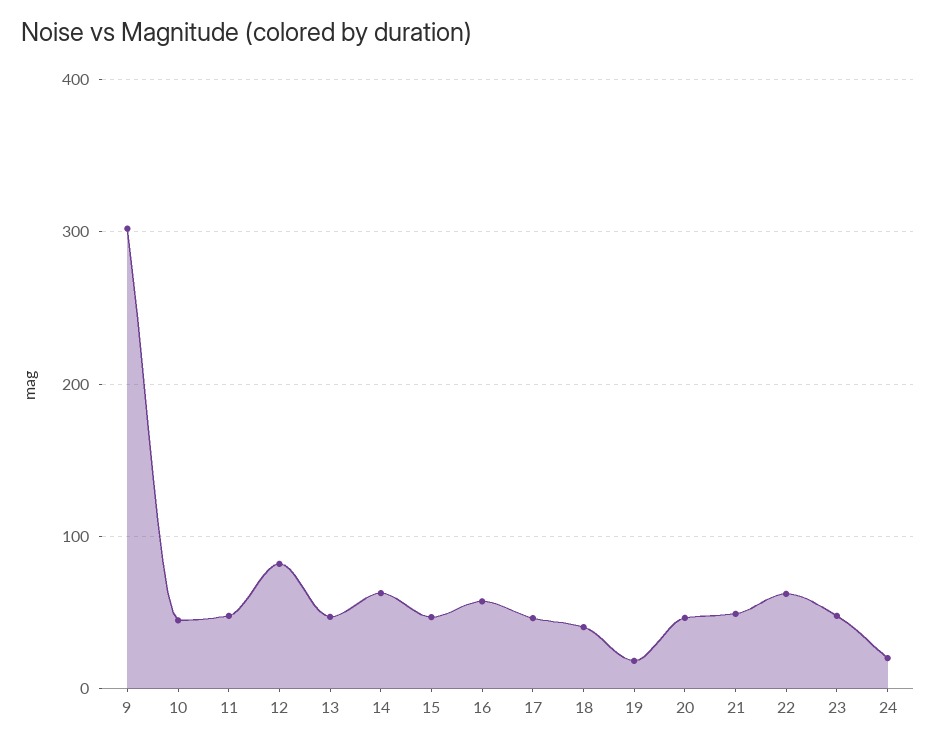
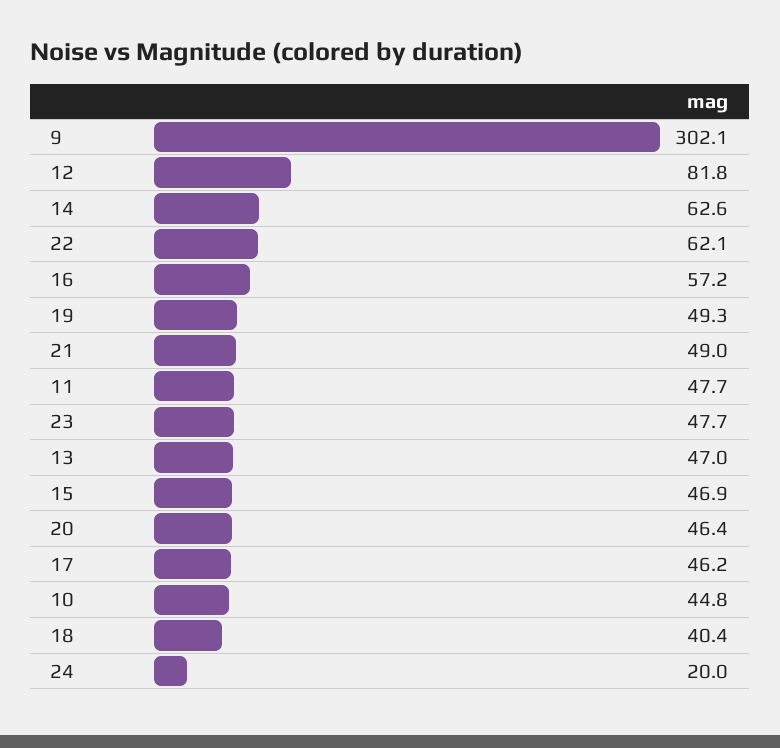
19: 20 -> 49.3

